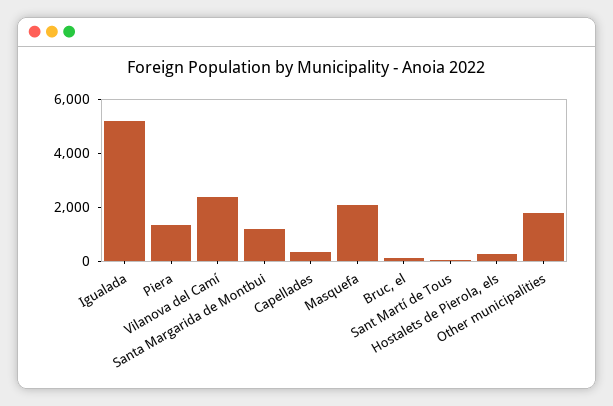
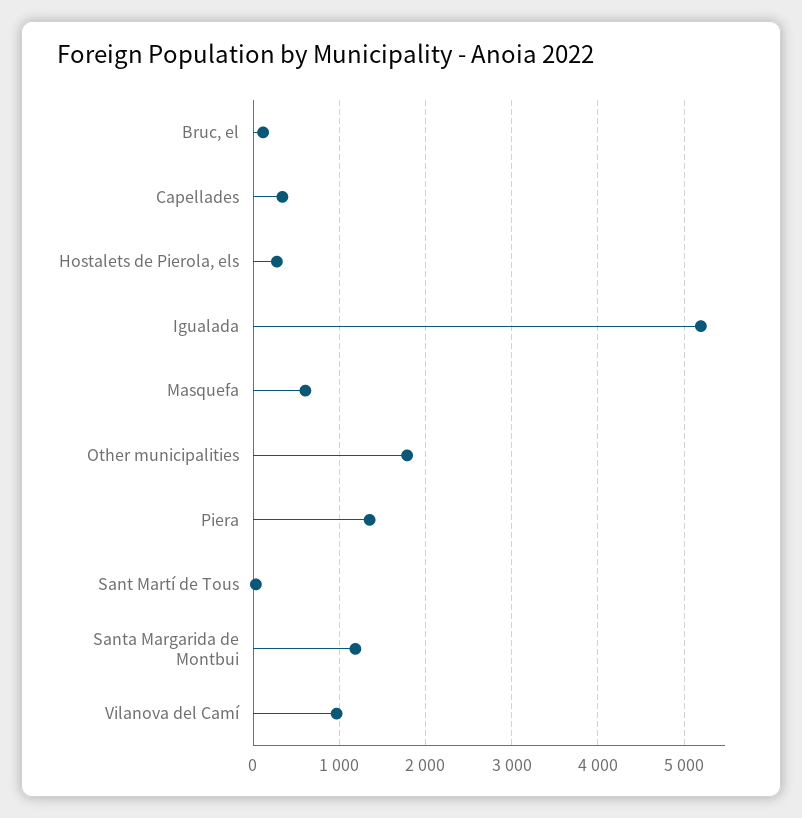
Vilanova del Camí: 2500 -> 1000
Masquefa: 2000 -> 600

